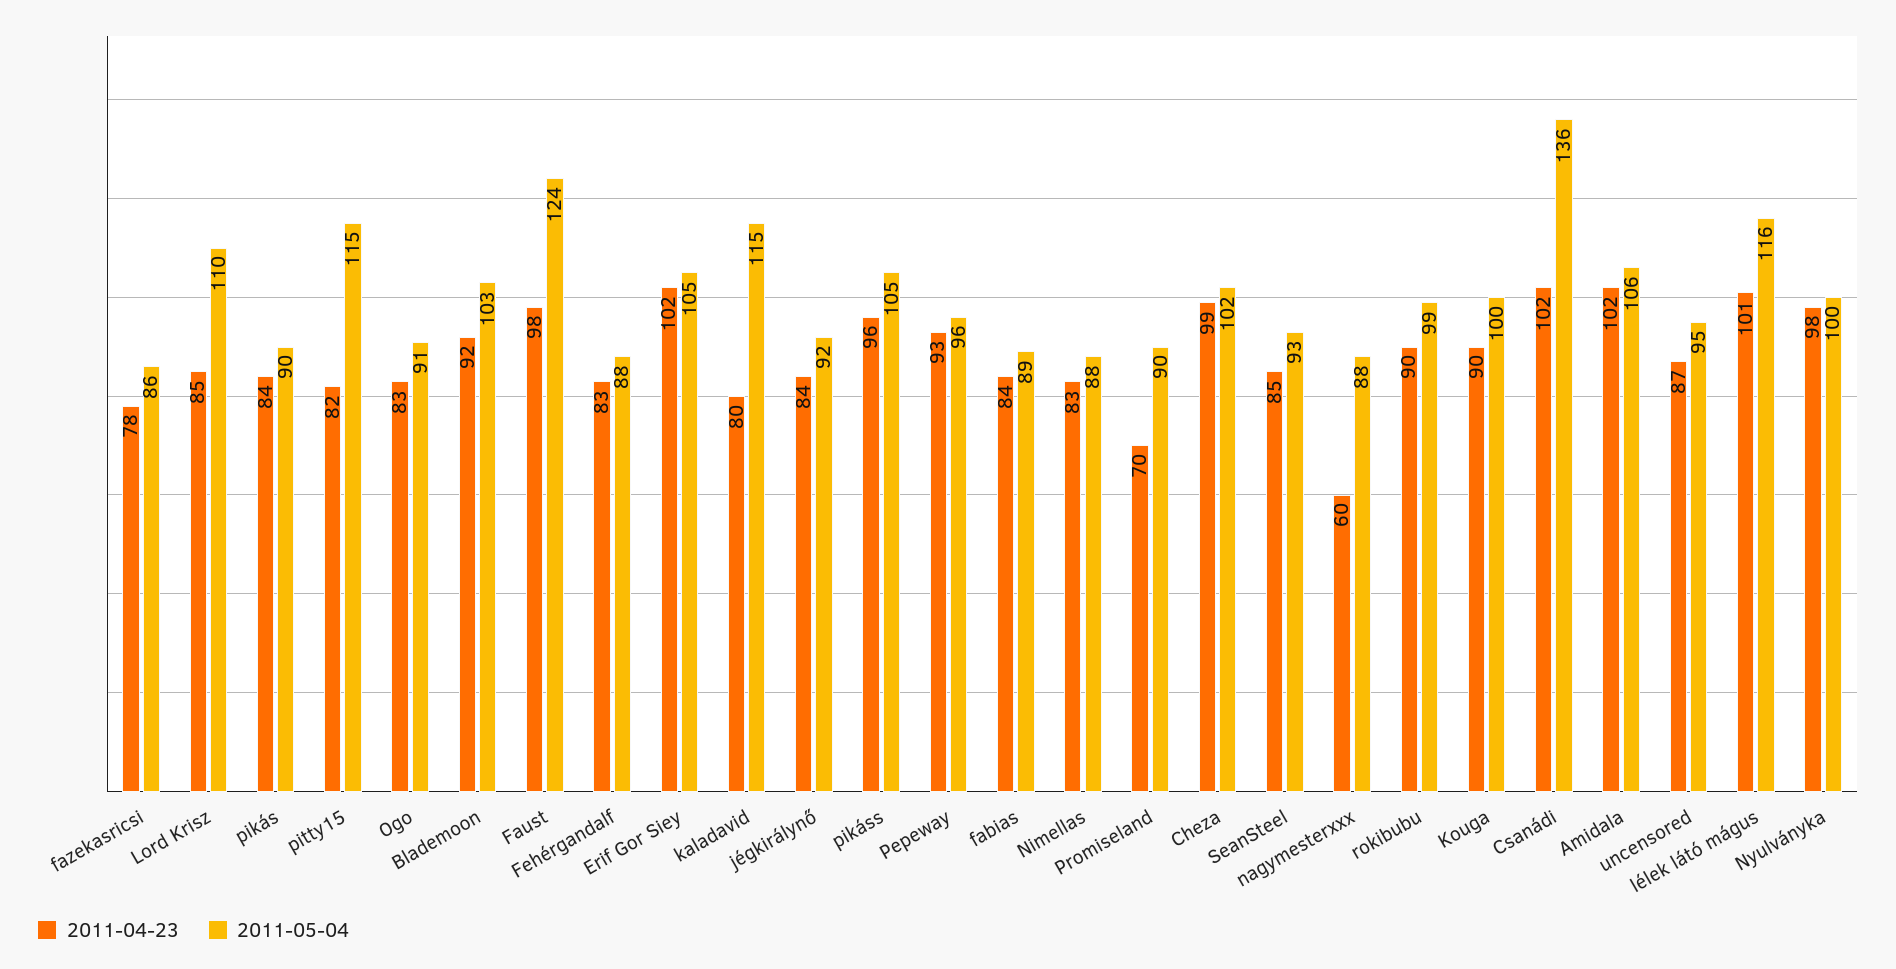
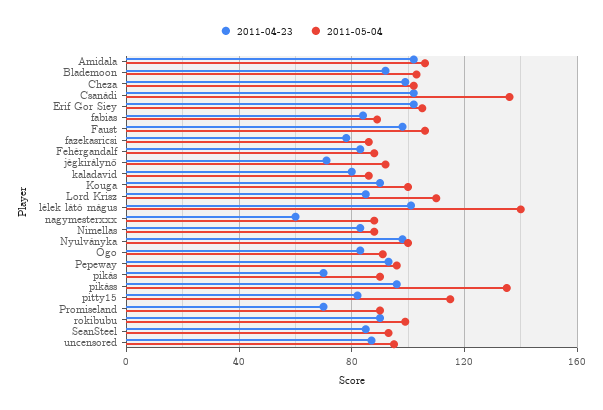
2011-04-23, pikás: 84 -> 70
2011-05-04, Faust: 124 -> 105
2011-05-04, kaladavid: 115 -> 85
2011-04-23, jégkirálynő: 84 -> 70
2011-05-04, pikáss: 105 -> 135
2011-05-04, lélek látó mágus: 116 -> 140

